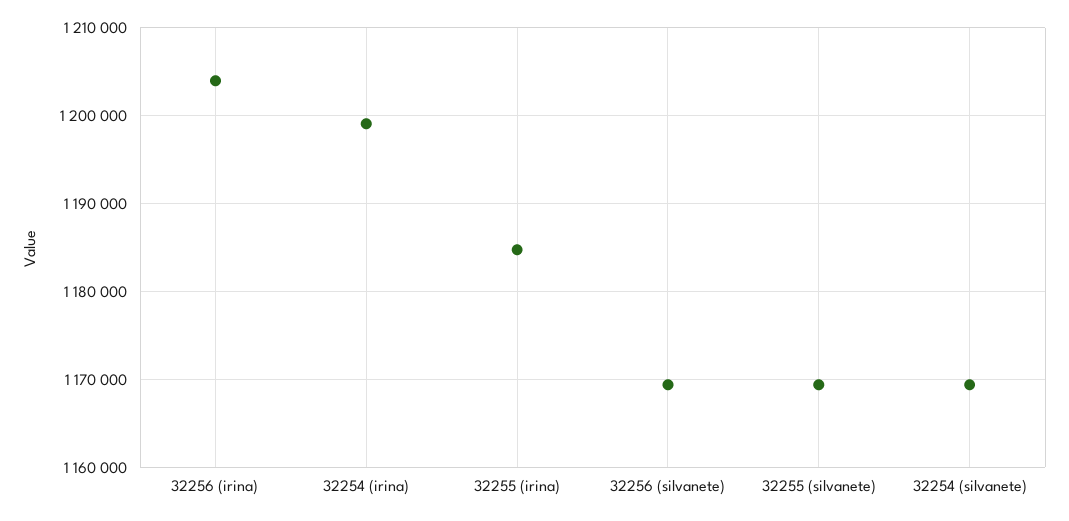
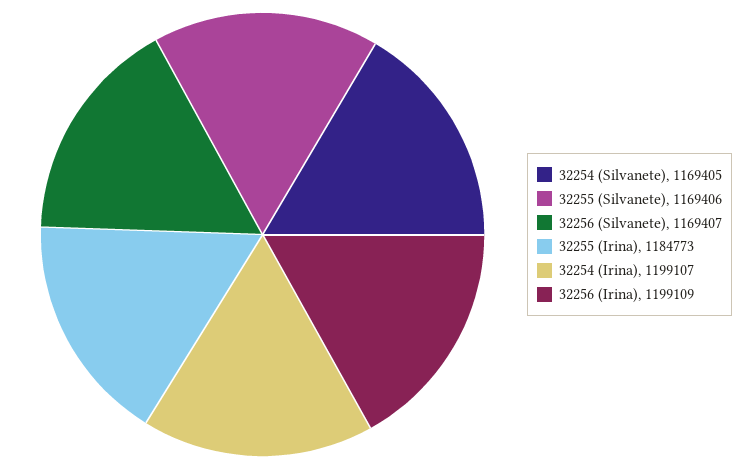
32256 (irina): 1204000 -> 1199109

